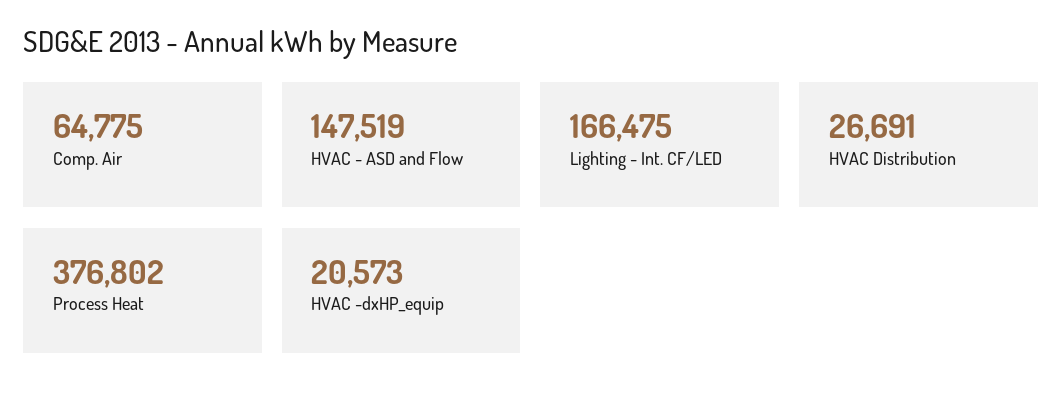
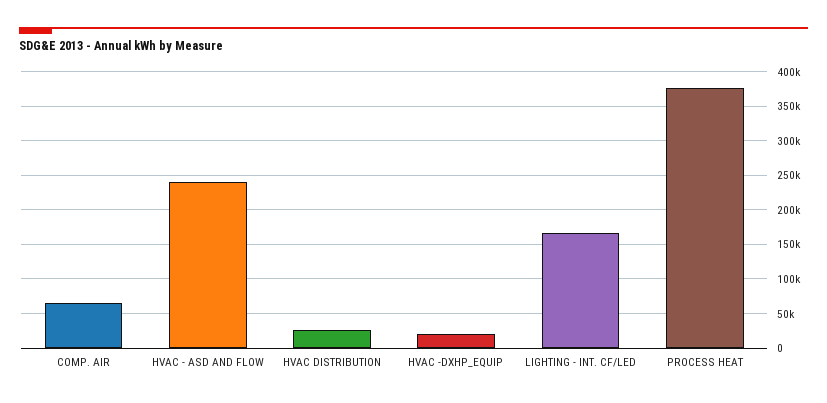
HVAC - ASD and Flow: 147519 -> 240000

